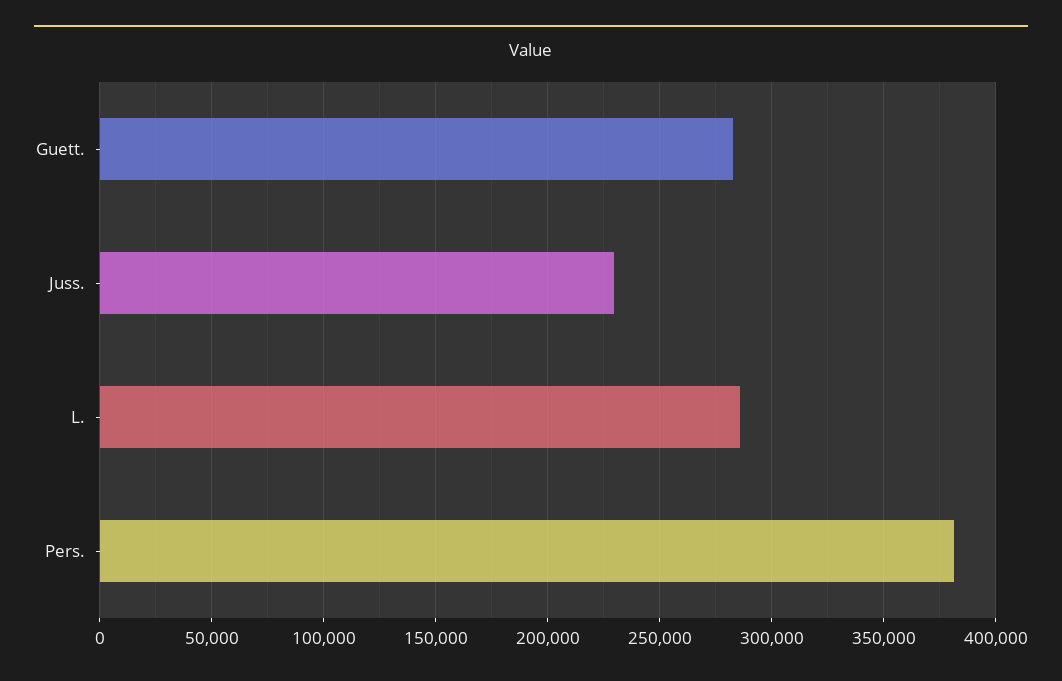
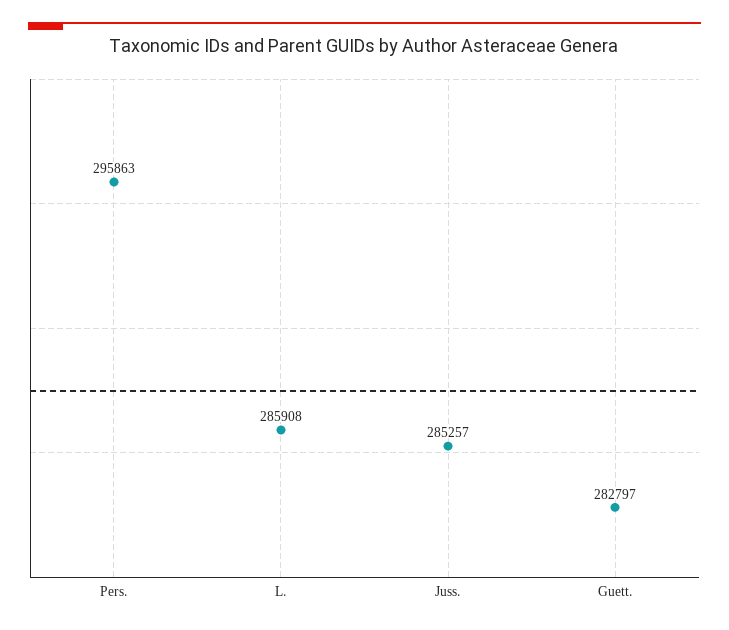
Juss.: 230000 -> 285257
Pers.: 380000 -> 295863

